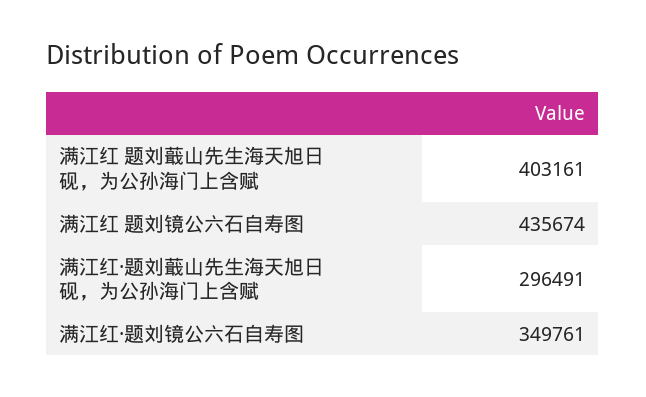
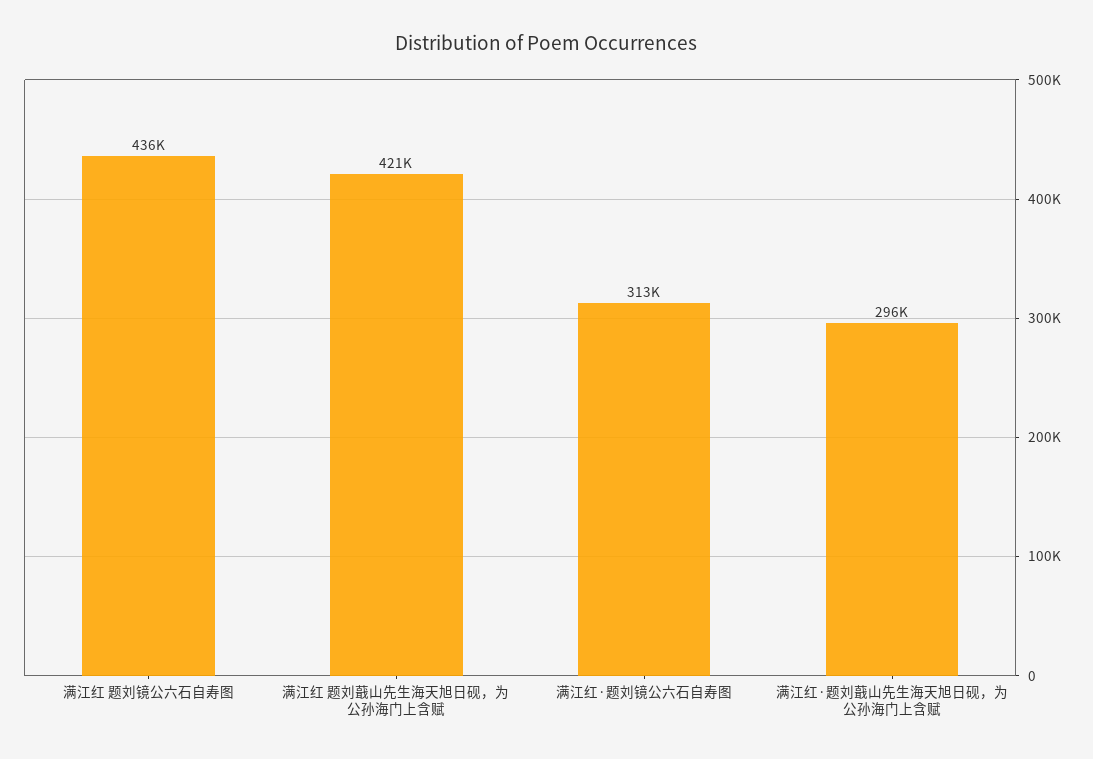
满江红 题刘蕺山先生海天旭日砚，为公孙海门上含赋: 403161 -> 421000
满江红·题刘镜公六石自寿图: 349761 -> 313000

